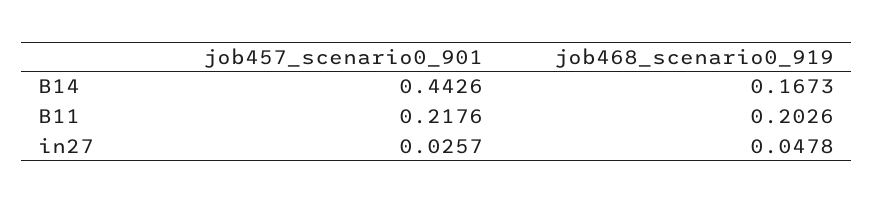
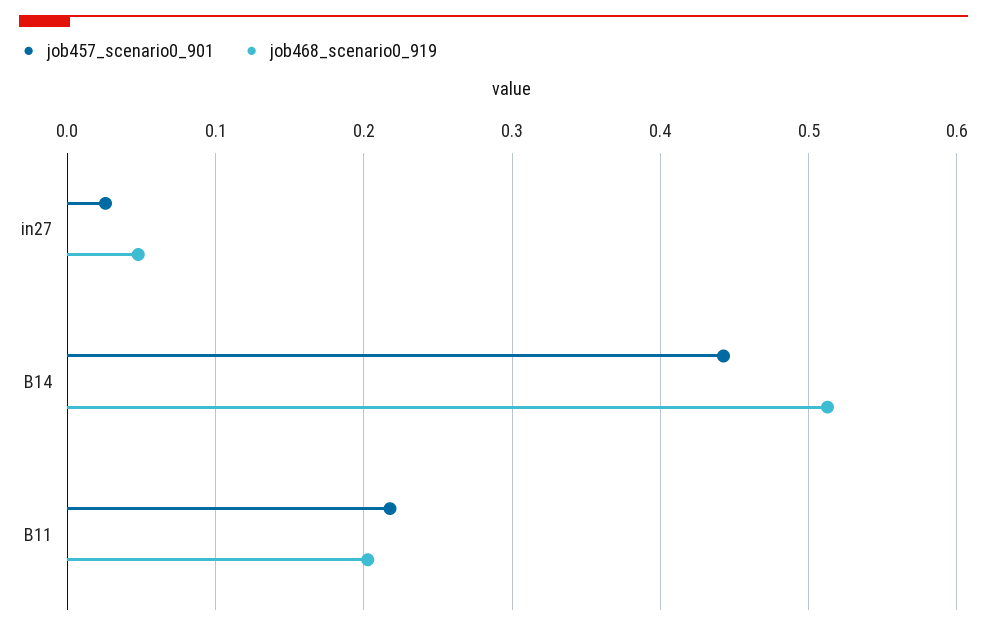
job468_scenario0_919, B14: 0.1673 -> 0.51

